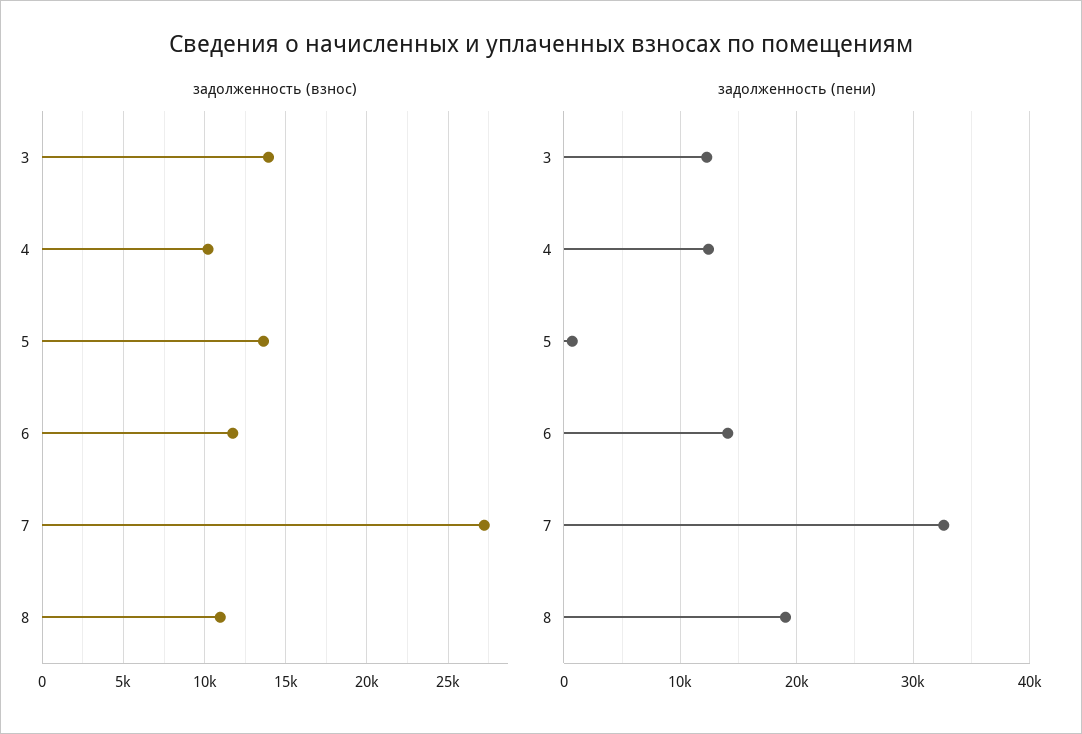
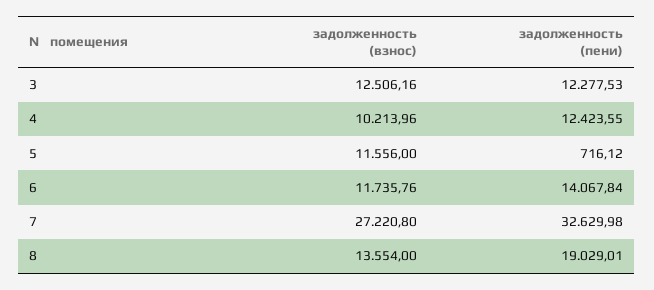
задолженность (взнос), 3: 14000 -> 12506.16
задолженность (взнос), 5: 13500 -> 11556
задолженность (взнос), 8: 11000 -> 13554

